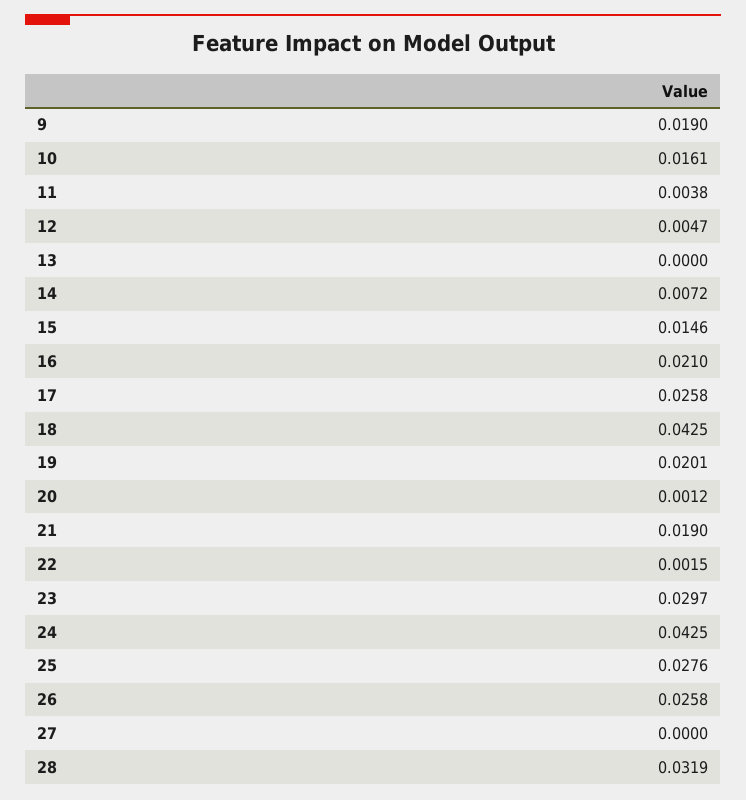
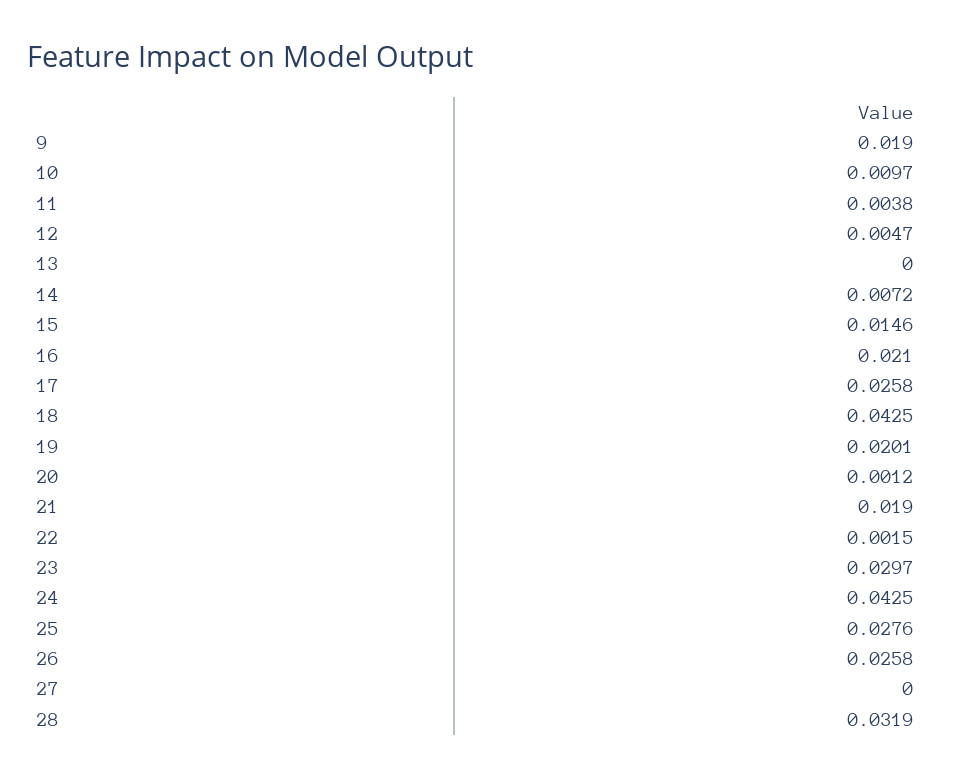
10: 0.0161 -> 0.0097

